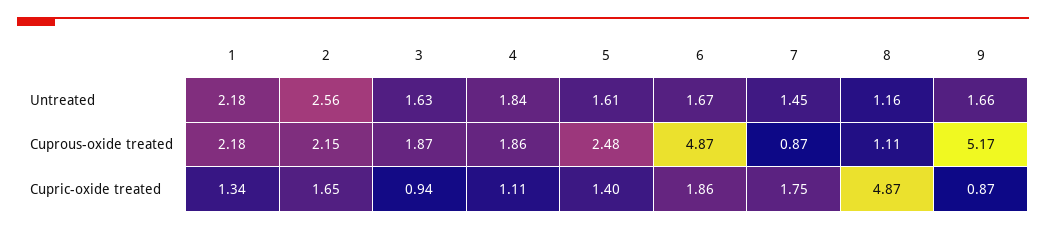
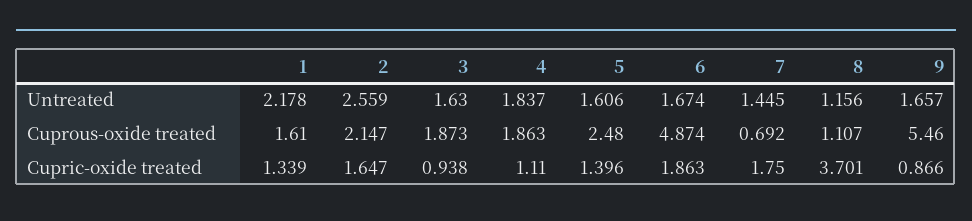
1, Cuprous-oxide treated: 2.18 -> 1.61
7, Cuprous-oxide treated: 0.87 -> 0.692
9, Cuprous-oxide treated: 5.17 -> 5.46
8, Cupric-oxide treated: 4.87 -> 3.701

